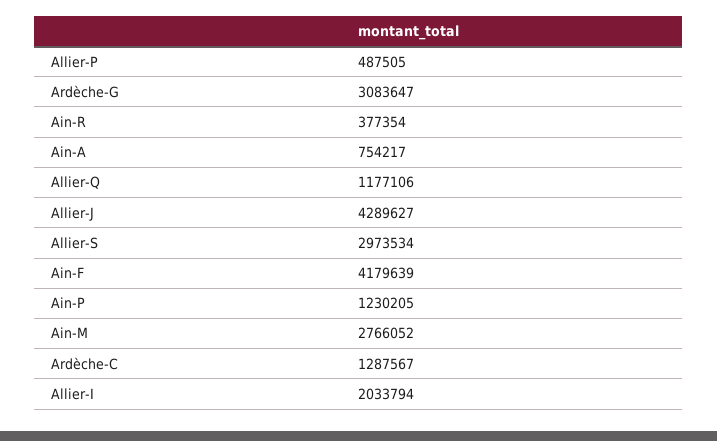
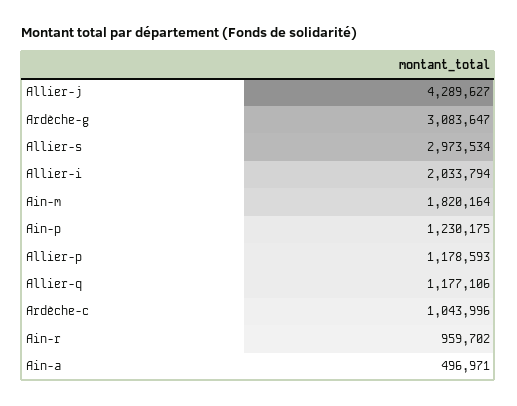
Allier-P: 487505 -> 1178593
Ain-R: 377354 -> 959702
Ain-A: 754217 -> 496971
Ain-F: 4179639 -> none
Ain-P: 1230205 -> 1230175
Ain-M: 2766052 -> 1820164
Ardèche-C: 1287567 -> 1043996

